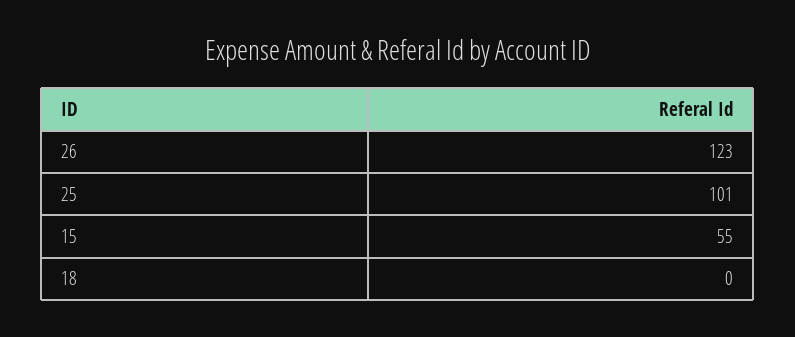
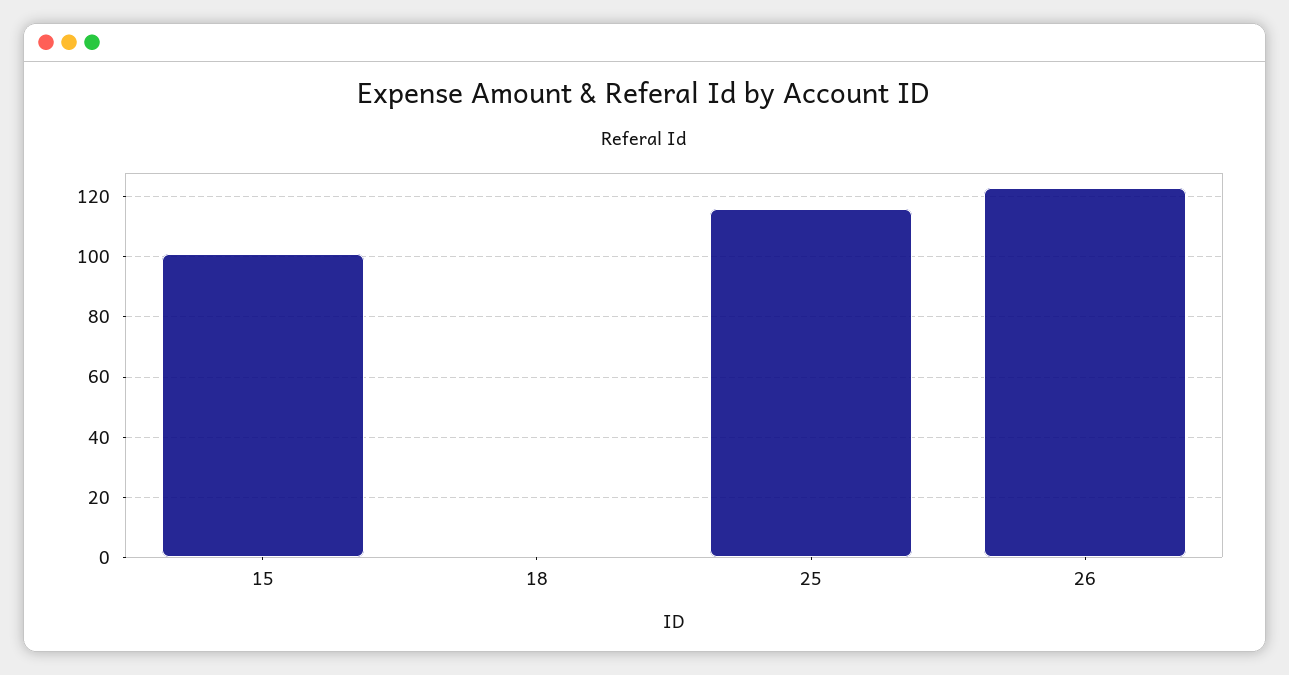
25: 101 -> 115
15: 55 -> 100

